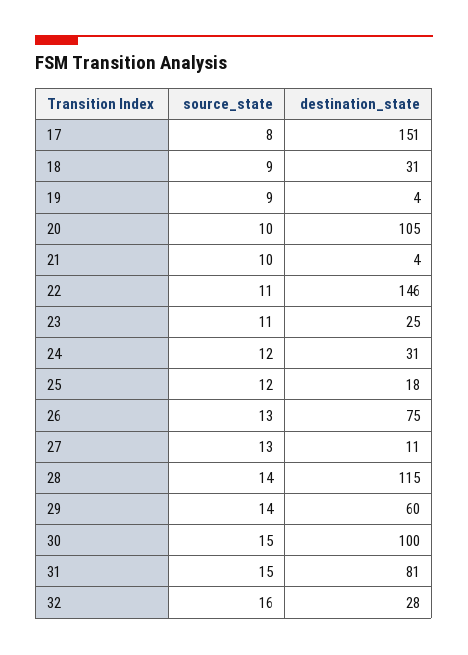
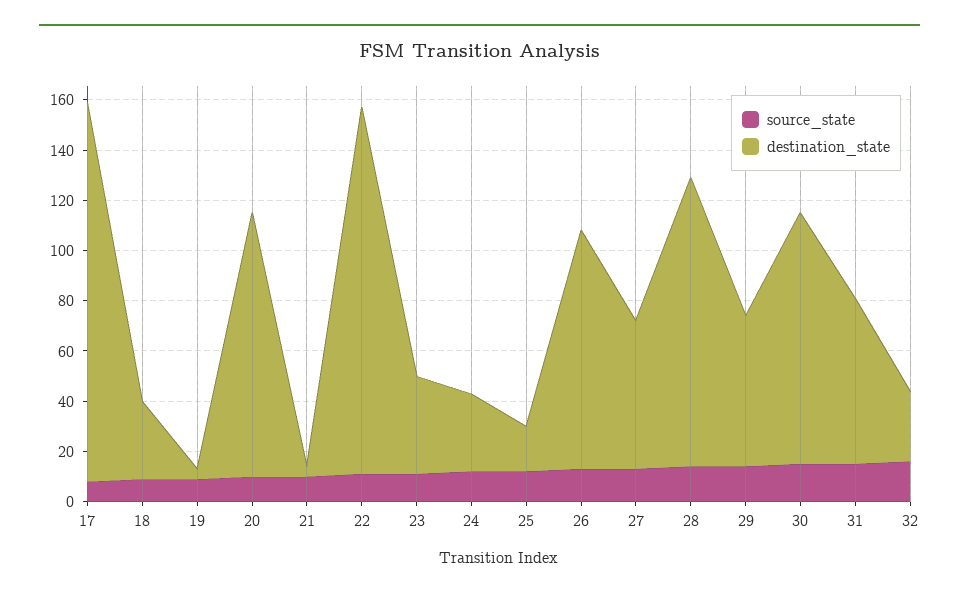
destination_state, 23: 25 -> 40
destination_state, 26: 75 -> 95
destination_state, 27: 11 -> 60
destination_state, 31: 81 -> 65

